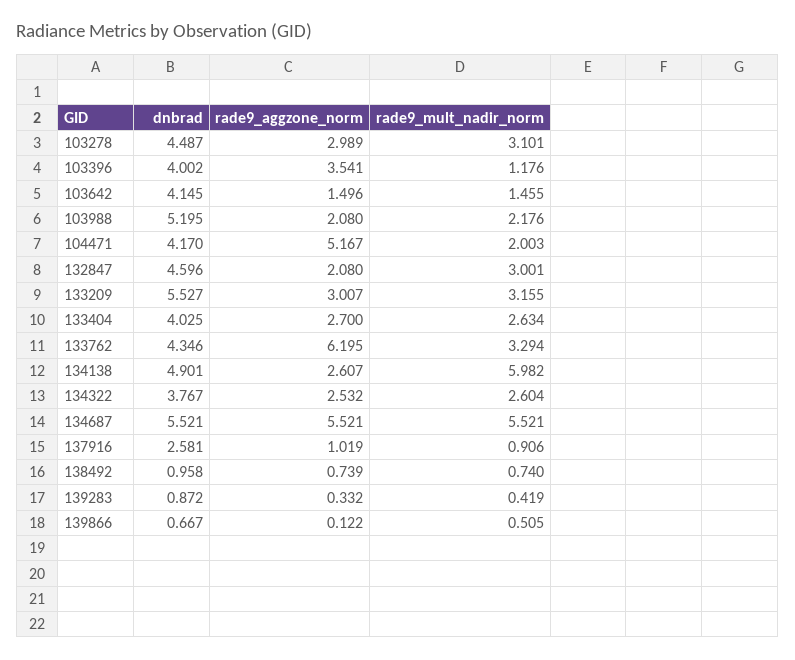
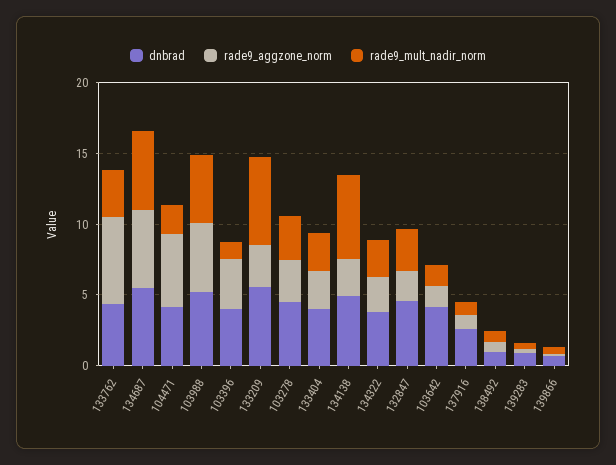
rade9_aggzone_norm, 103988: 2.08 -> 5
rade9_mult_nadir_norm, 103988: 2.176 -> 5
rade9_mult_nadir_norm, 133209: 3.155 -> 6

